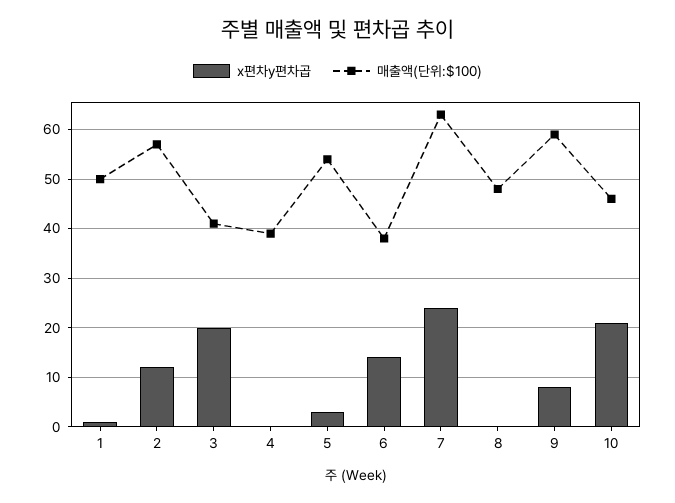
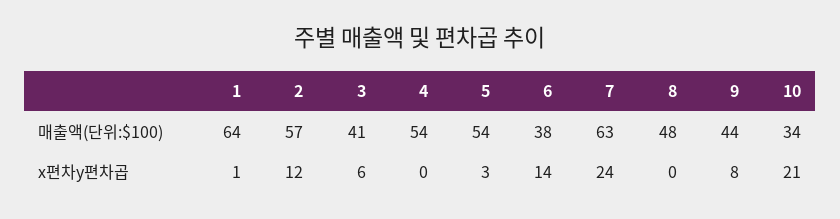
매출액(단위:$100), 1: 50 -> 64
x편차y편차곱, 3: 20 -> 6
매출액(단위:$100), 4: 40 -> 54
매출액(단위:$100), 9: 60 -> 44
매출액(단위:$100), 10: 45 -> 34

